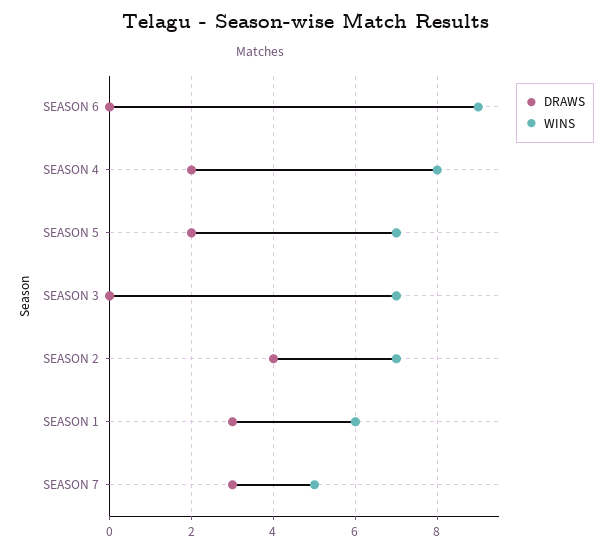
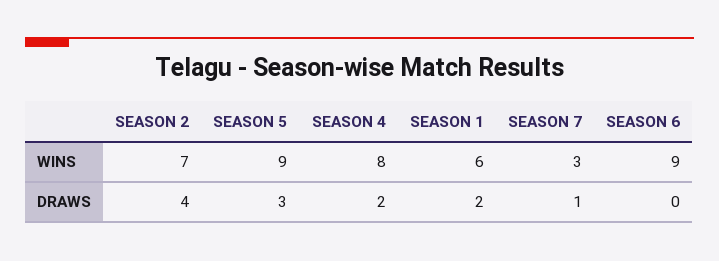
DRAWS, SEASON 5: 2 -> 3
WINS, SEASON 5: 7 -> 9
DRAWS, SEASON 3: 0 -> none
WINS, SEASON 3: 7 -> none
DRAWS, SEASON 1: 3 -> 2
DRAWS, SEASON 7: 3 -> 1
WINS, SEASON 7: 5 -> 3

